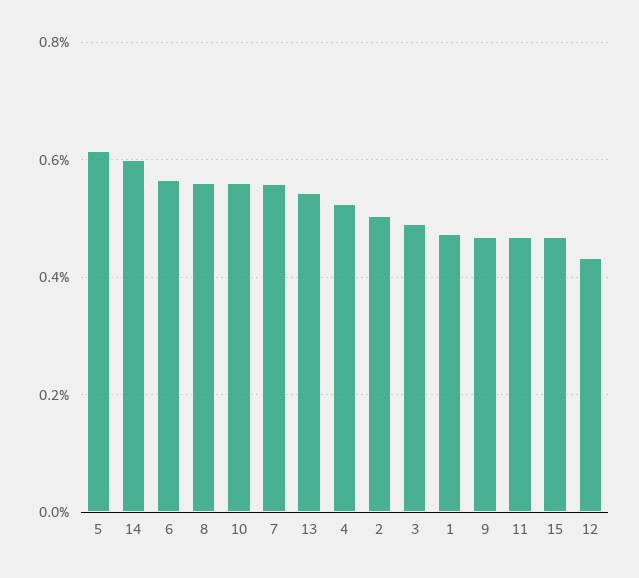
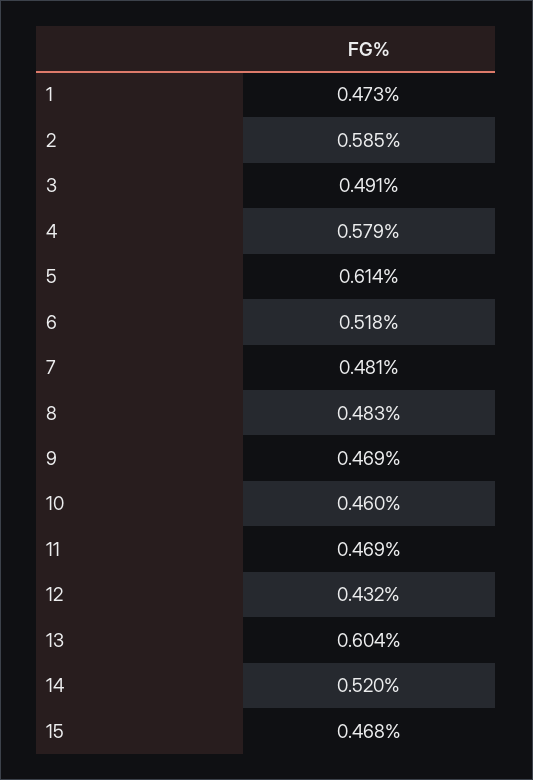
14: 0.6 -> 0.52
6: 0.56 -> 0.518
8: 0.56 -> 0.483
10: 0.56 -> 0.46
7: 0.56 -> 0.481
13: 0.54 -> 0.604
4: 0.52 -> 0.579
2: 0.5 -> 0.585

